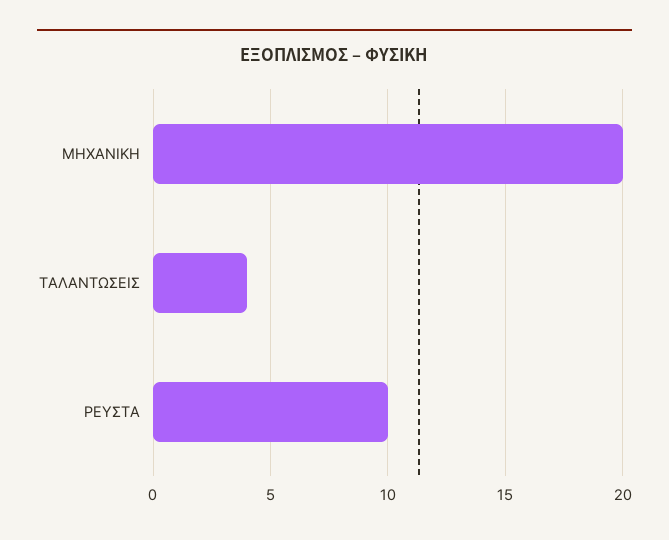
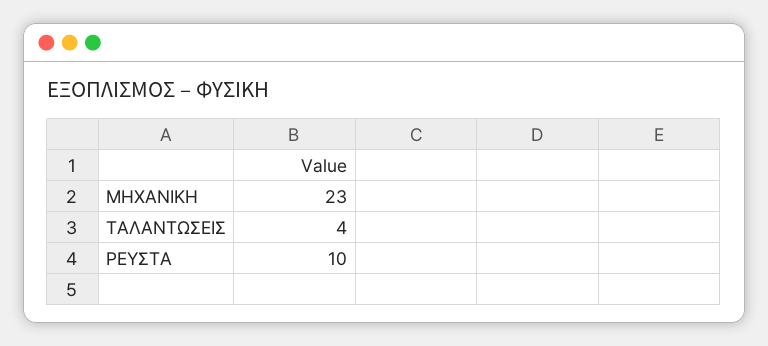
ΜΗΧΑΝΙΚΗ: 20 -> 23

